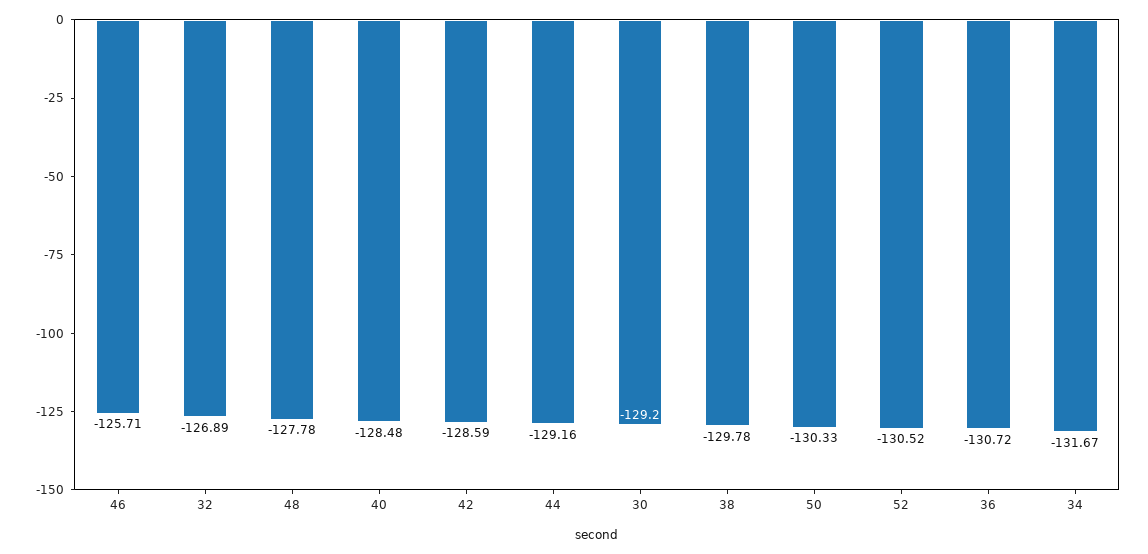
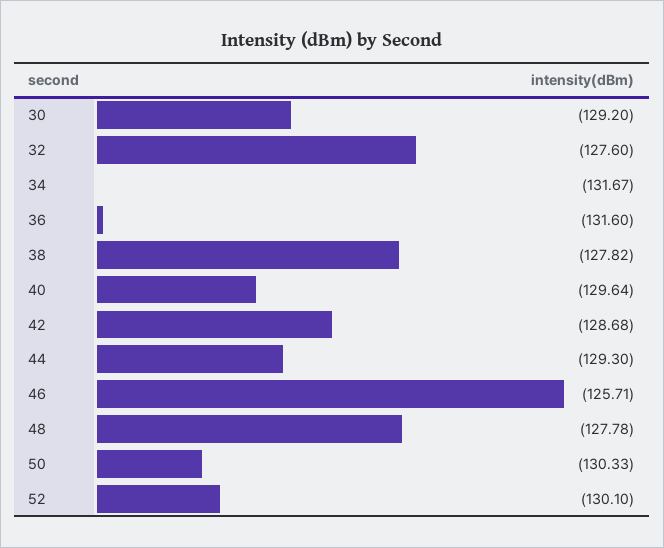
32: -126.89 -> -127.6
40: -128.48 -> -129.64
42: -128.59 -> -128.68
44: -129.16 -> -129.3
38: -129.78 -> -127.82
52: -130.52 -> -130.1
36: -130.72 -> -131.6

